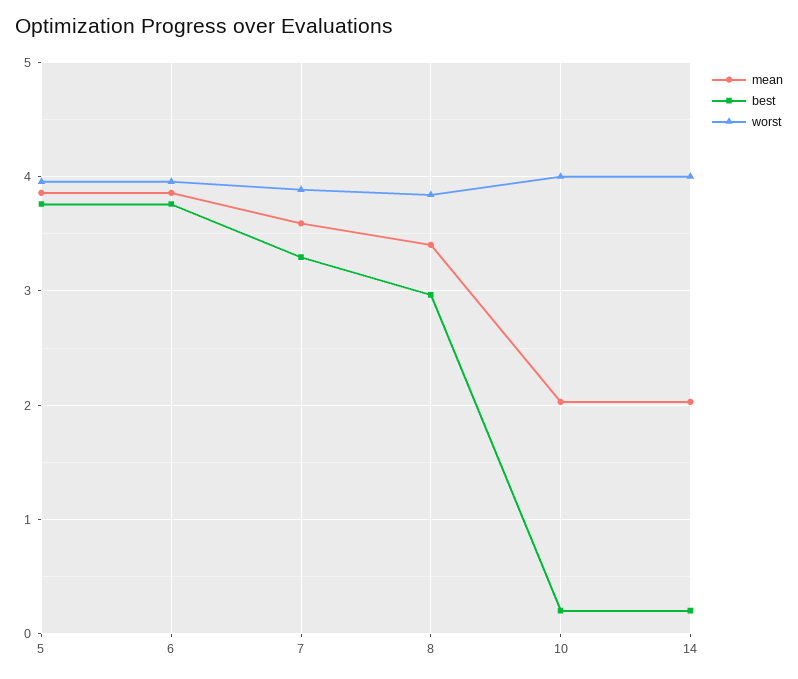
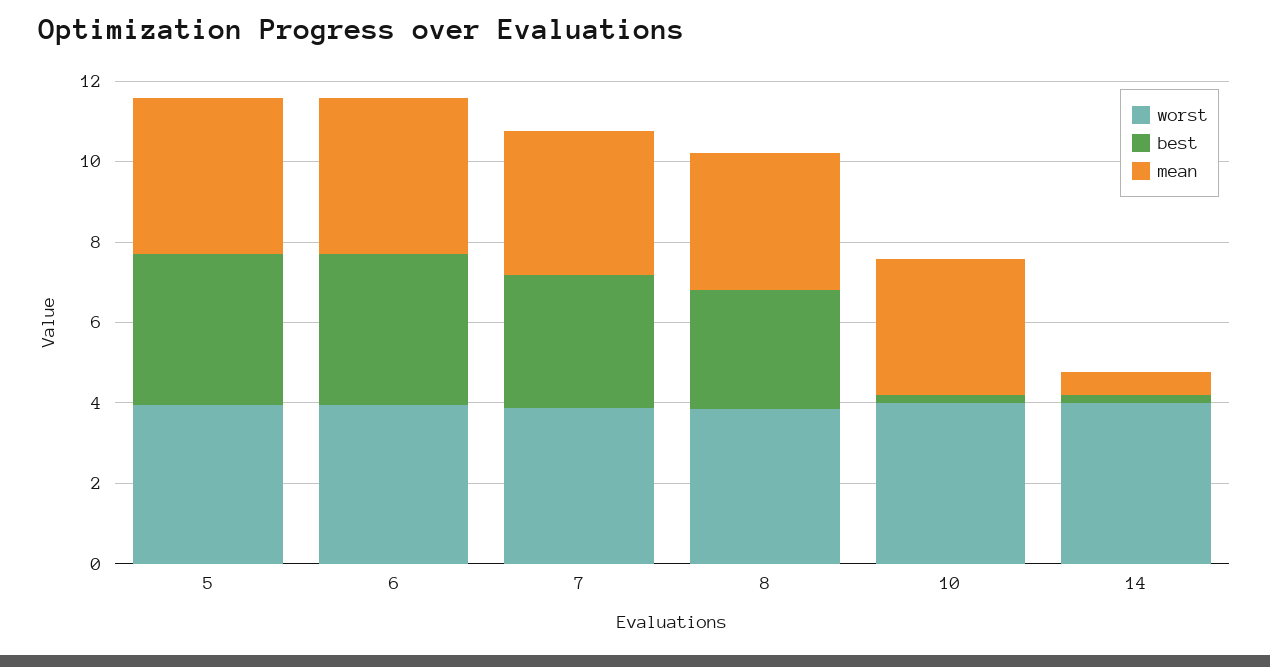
mean, 10: 2 -> 3.5
mean, 14: 2 -> 0.5

